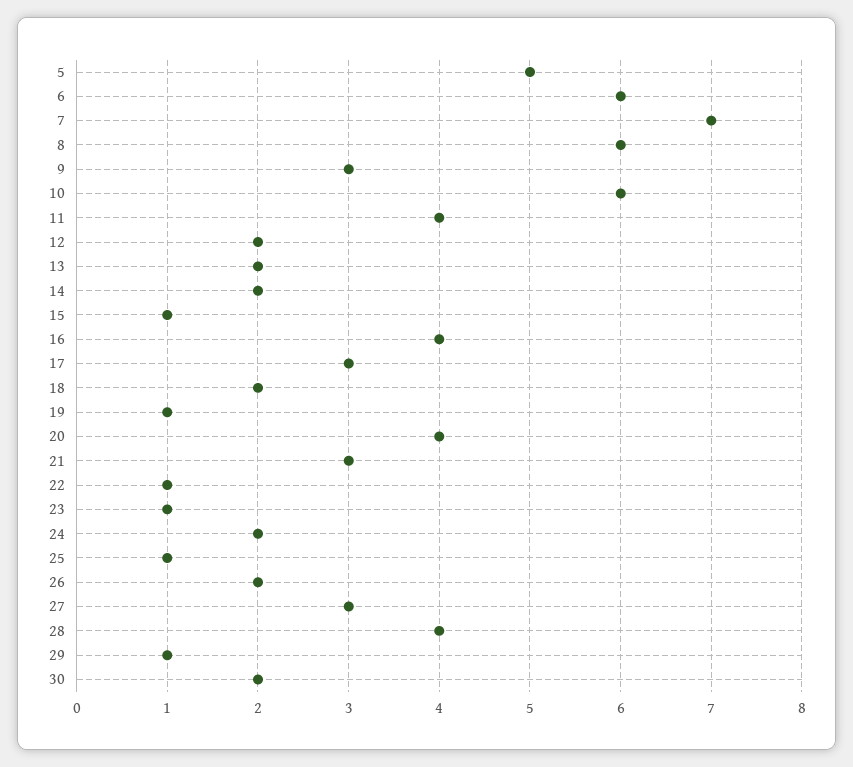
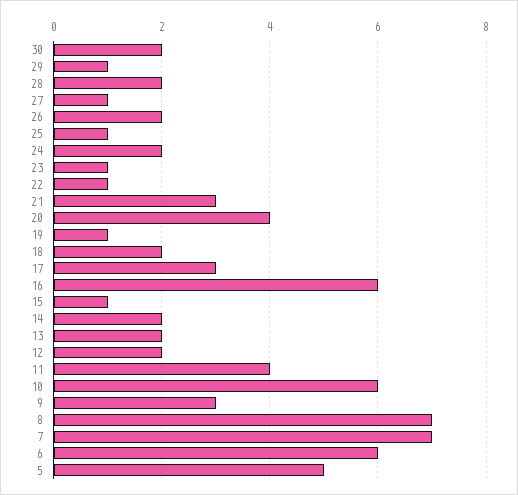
8: 6 -> 7
16: 4 -> 6
27: 3 -> 1
28: 4 -> 2

